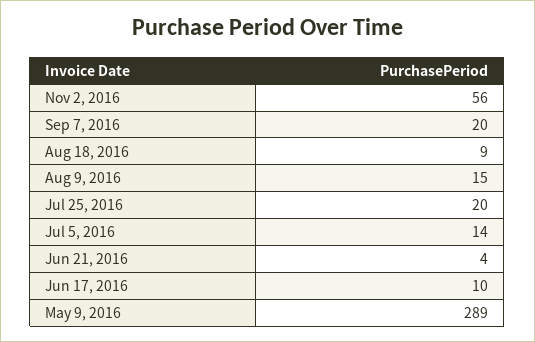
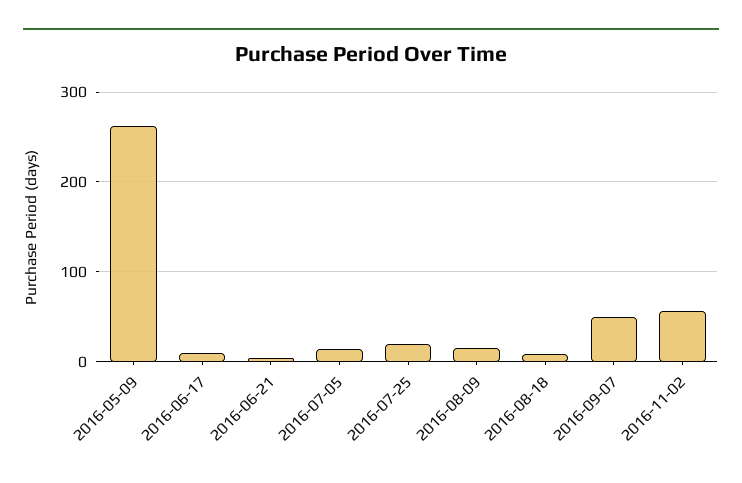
Sep 7, 2016: 20 -> 50
May 9, 2016: 289 -> 260

